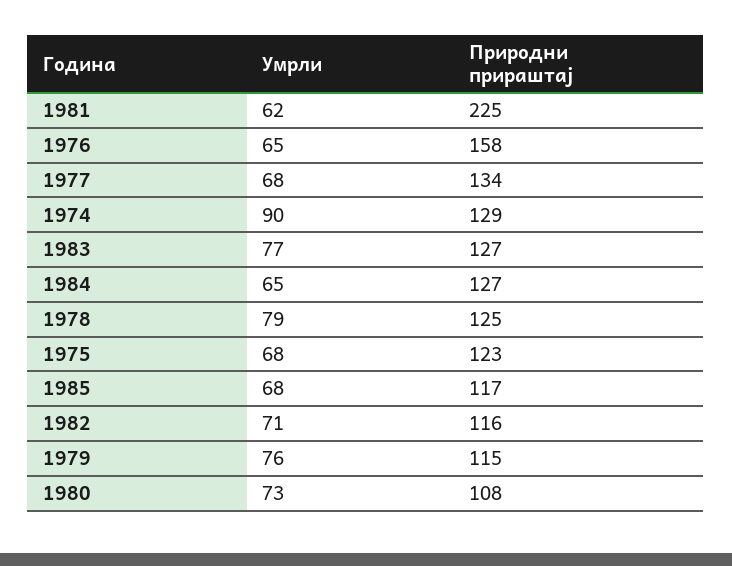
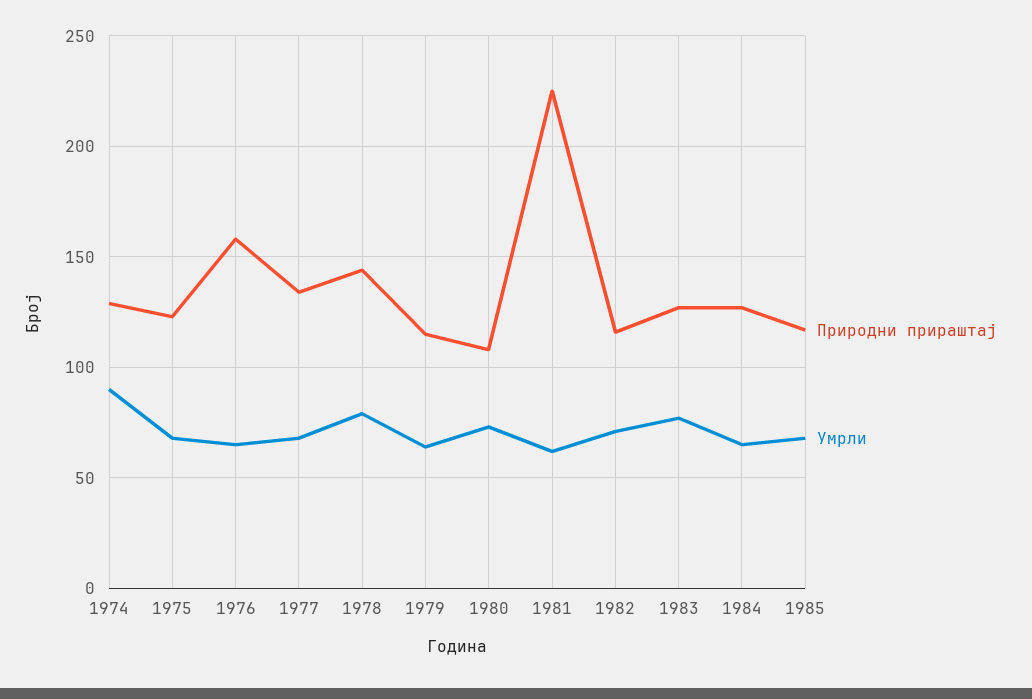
Природни прираштај, 1978: 125 -> 145
Умрли, 1979: 76 -> 65

